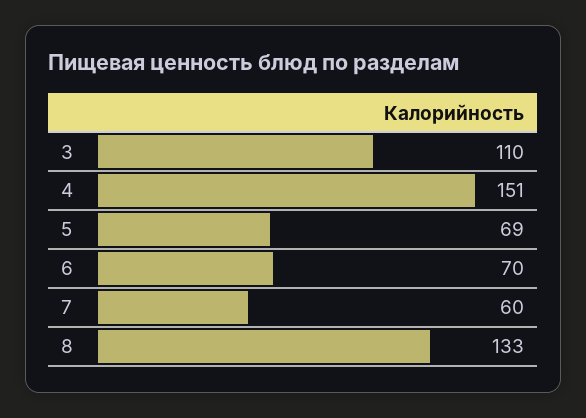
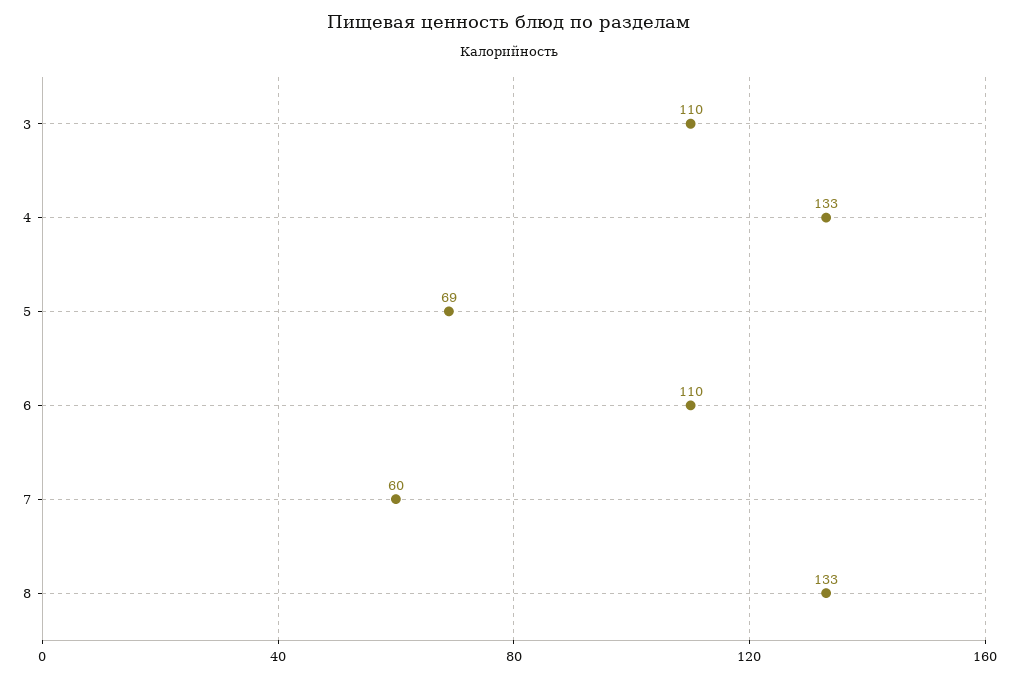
4: 151 -> 133
6: 70 -> 110

